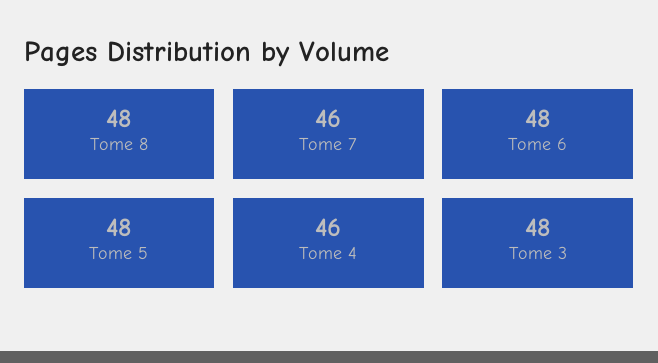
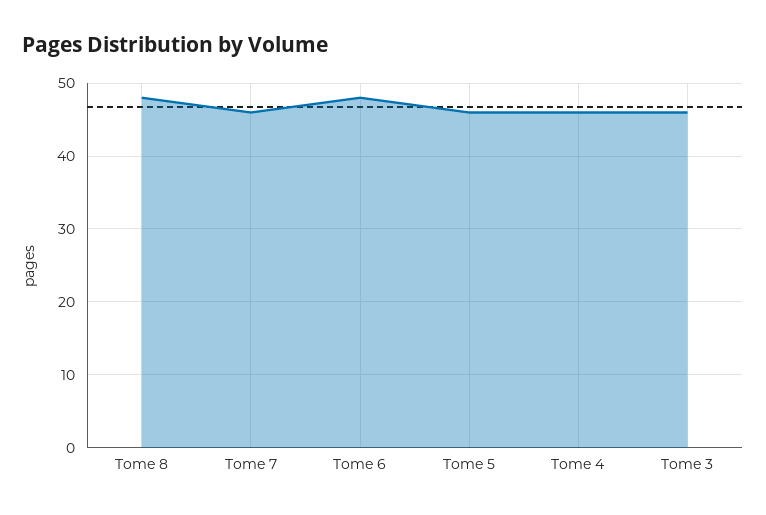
Tome 5: 48 -> 46
Tome 3: 48 -> 46

